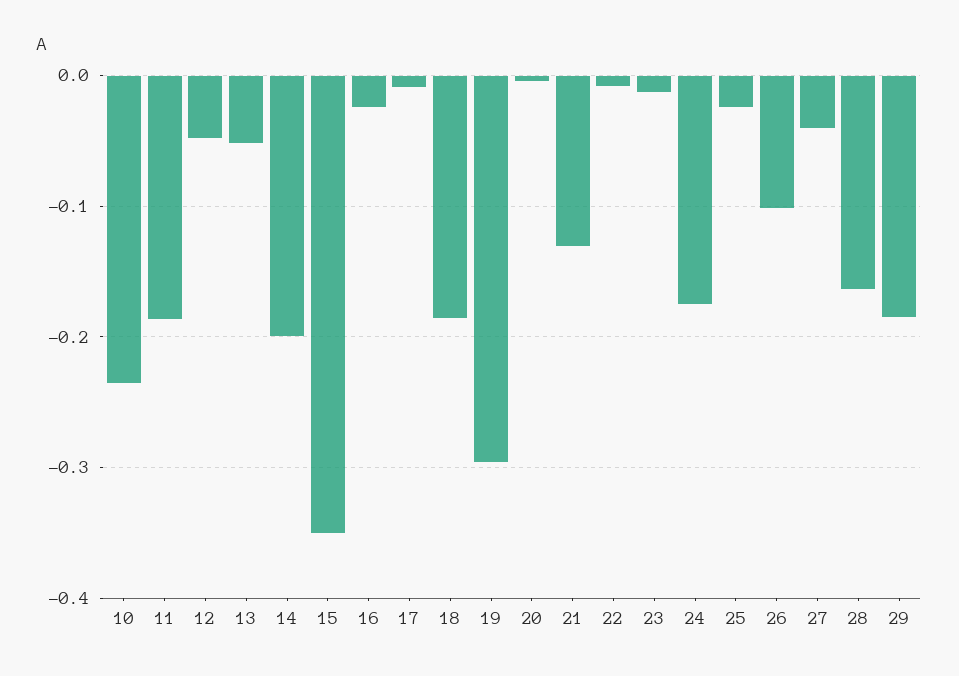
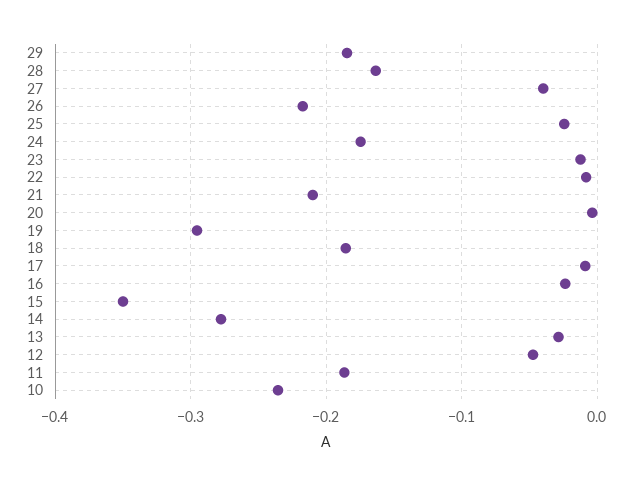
13: -0.05 -> -0.03
14: -0.2 -> -0.28
21: -0.13 -> -0.21
26: -0.1 -> -0.22

